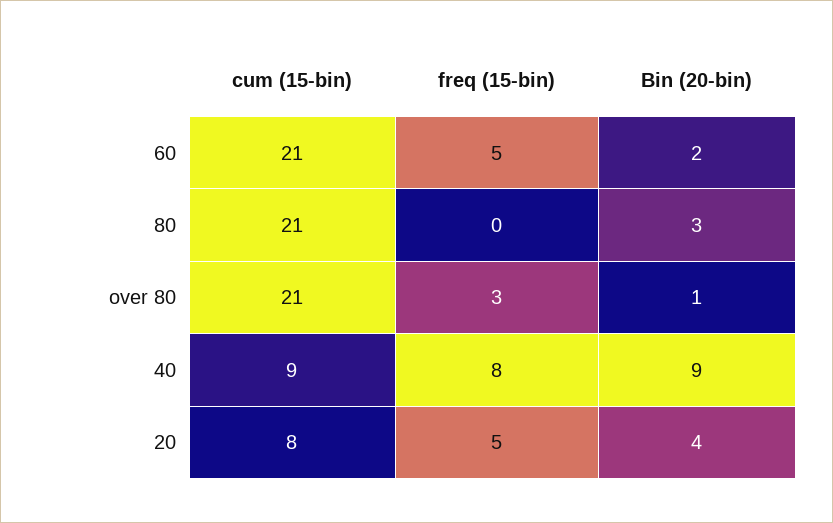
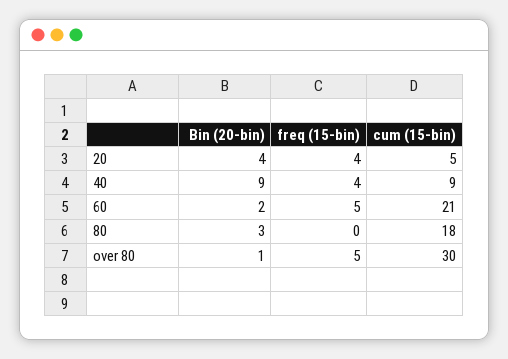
cum (15-bin), 80: 21 -> 18
cum (15-bin), over 80: 21 -> 30
freq (15-bin), over 80: 3 -> 5
freq (15-bin), 40: 8 -> 4
cum (15-bin), 20: 8 -> 5
freq (15-bin), 20: 5 -> 4

